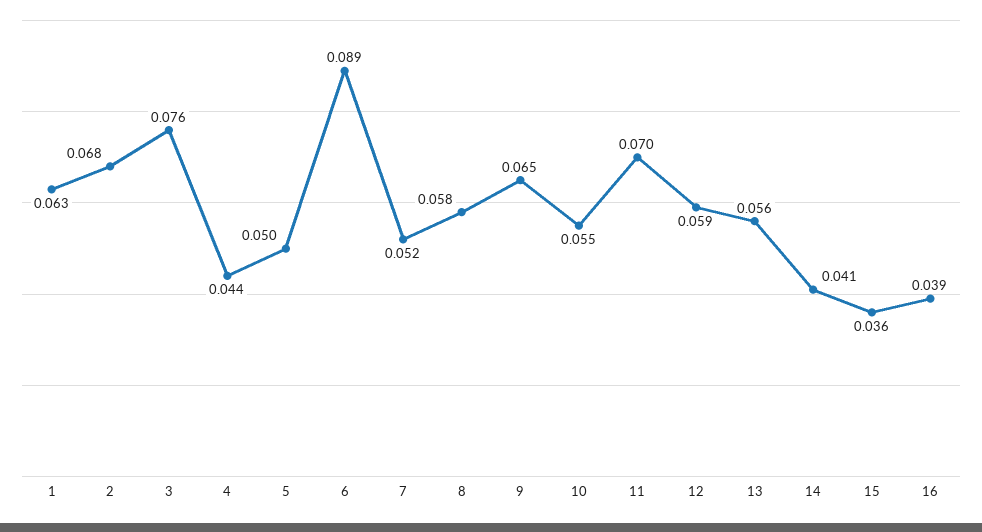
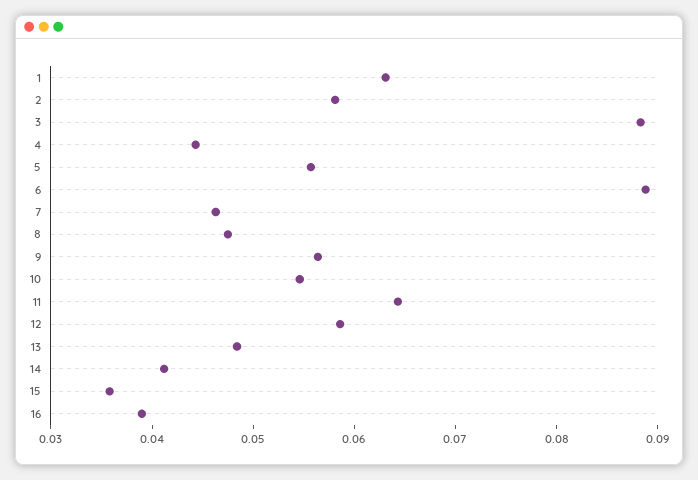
2: 0.068 -> 0.058
3: 0.076 -> 0.088
5: 0.05 -> 0.056
7: 0.052 -> 0.046
8: 0.058 -> 0.048
9: 0.065 -> 0.056
11: 0.07 -> 0.064
13: 0.056 -> 0.048

